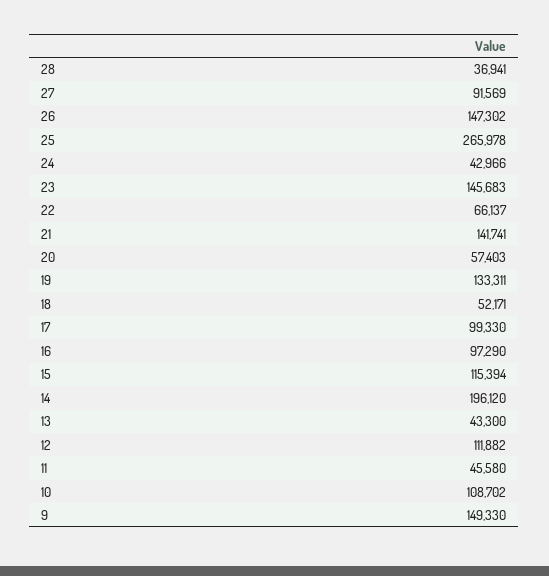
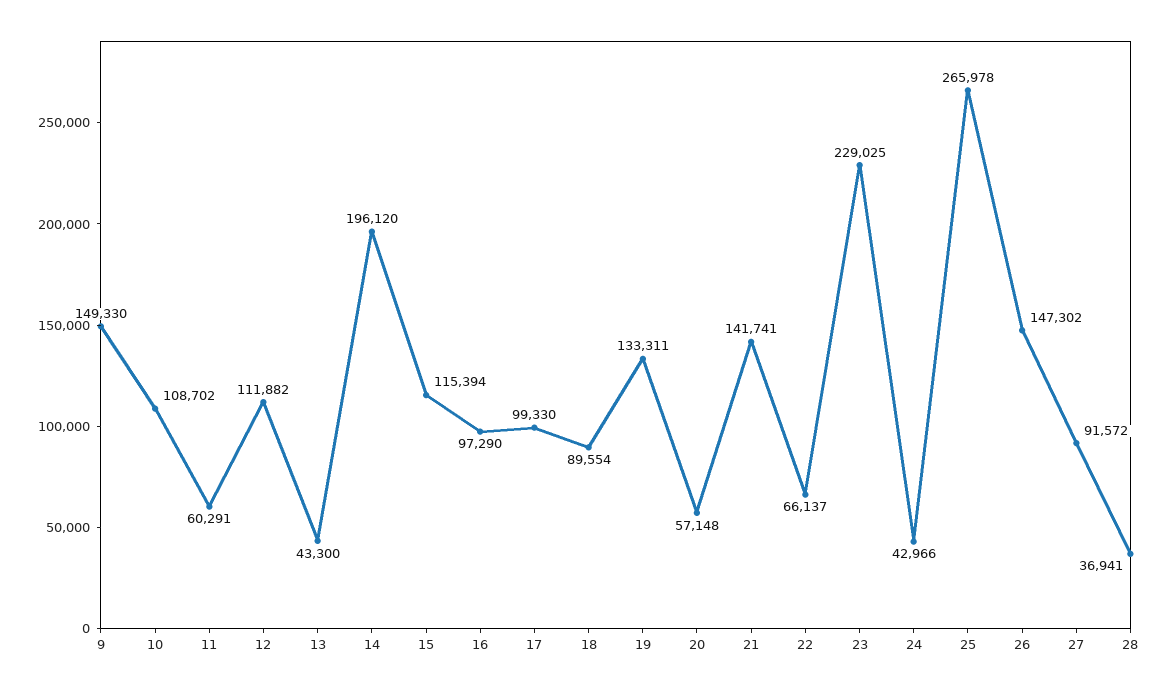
27: 91569 -> 91572
23: 145683 -> 229025
20: 57403 -> 57148
18: 52171 -> 89554
11: 45580 -> 60291

